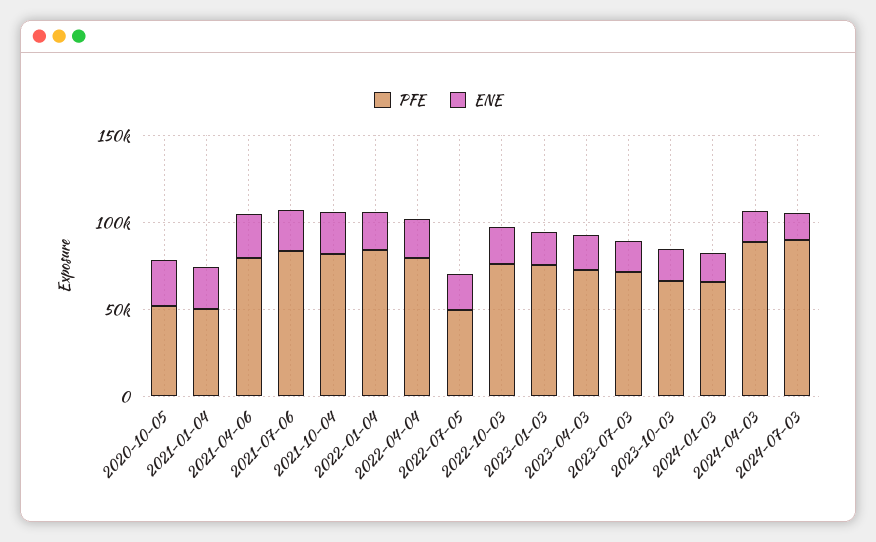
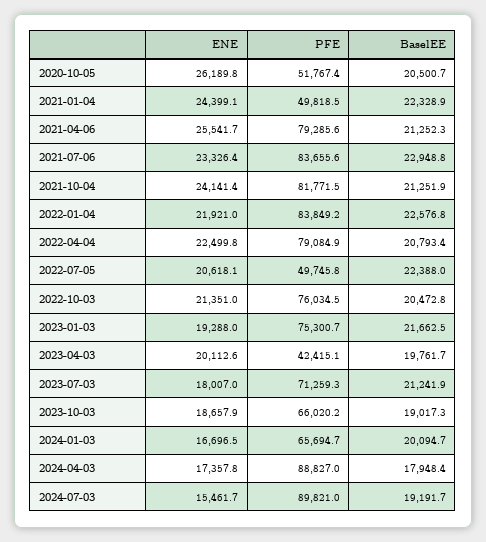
PFE, 2023-04-03: 70000 -> 42415.1
BaselEE, 2020-10-05: none -> 20500.7
BaselEE, 2021-01-04: none -> 22328.9
BaselEE, 2021-04-06: none -> 21252.3
BaselEE, 2021-07-06: none -> 22948.8
BaselEE, 2021-10-04: none -> 21251.9
BaselEE, 2022-01-04: none -> 22576.8
BaselEE, 2022-04-04: none -> 20793.4
BaselEE, 2022-07-05: none -> 22388
BaselEE, 2022-10-03: none -> 20472.8
BaselEE, 2023-01-03: none -> 21662.5
BaselEE, 2023-04-03: none -> 19761.7
BaselEE, 2023-07-03: none -> 21241.9
BaselEE, 2023-10-03: none -> 19017.3
BaselEE, 2024-01-03: none -> 20094.7
BaselEE, 2024-04-03: none -> 17948.4
BaselEE, 2024-07-03: none -> 19191.7

